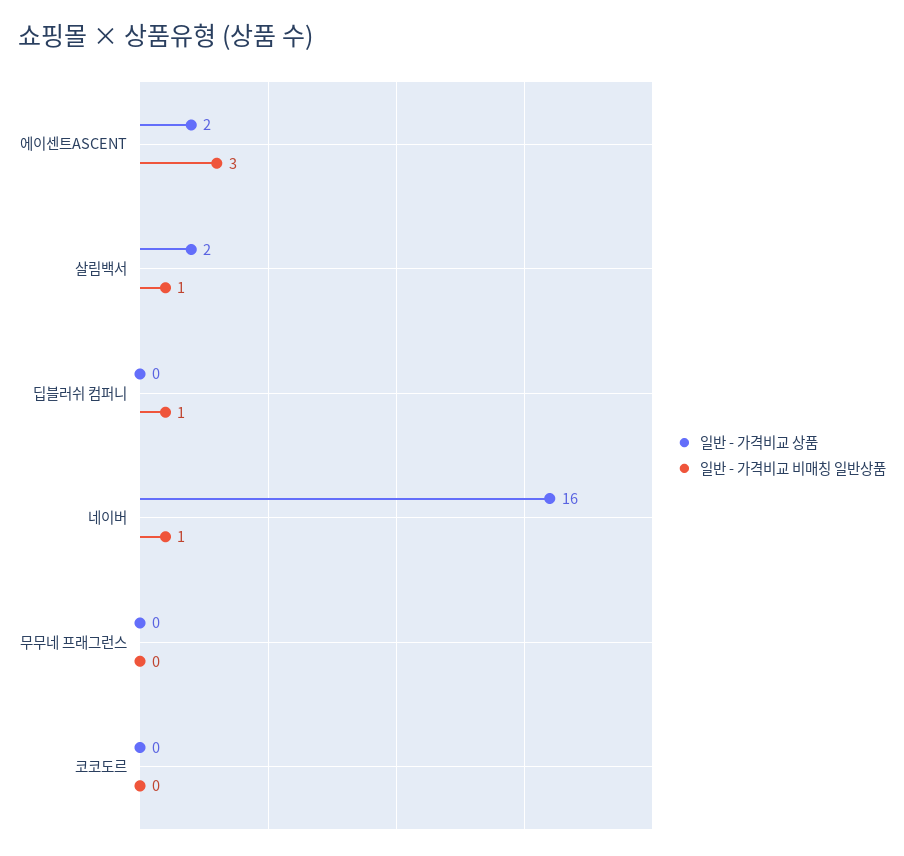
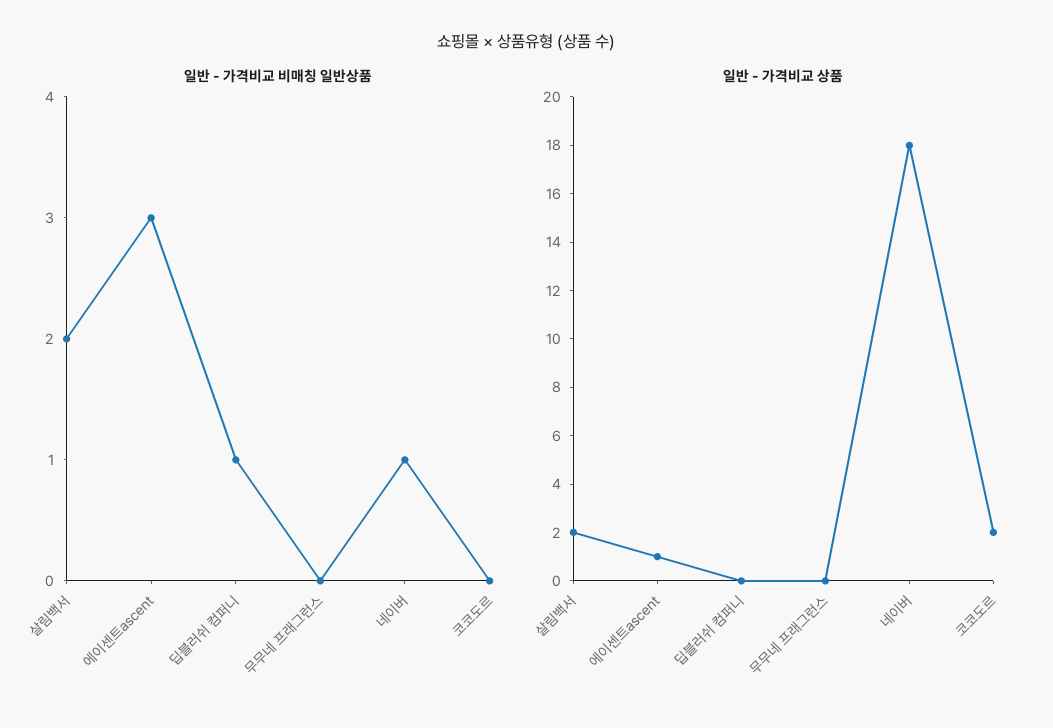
일반 - 가격비교 상품, 에이센트ASCENT: 2 -> 1
일반 - 가격비교 비매칭 일반상품, 살림백서: 1 -> 2
일반 - 가격비교 상품, 네이버: 16 -> 18
일반 - 가격비교 상품, 코코도르: 0 -> 2

